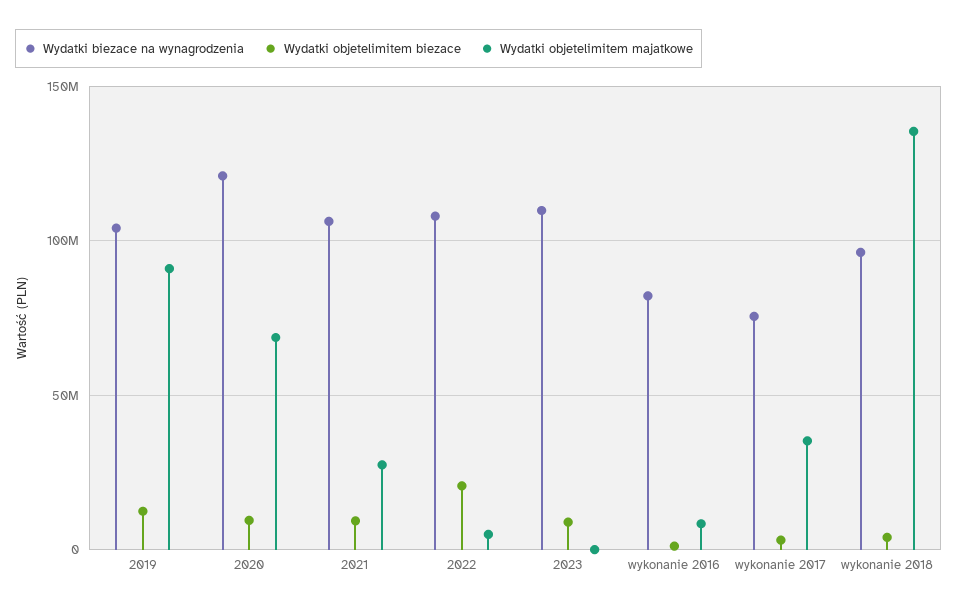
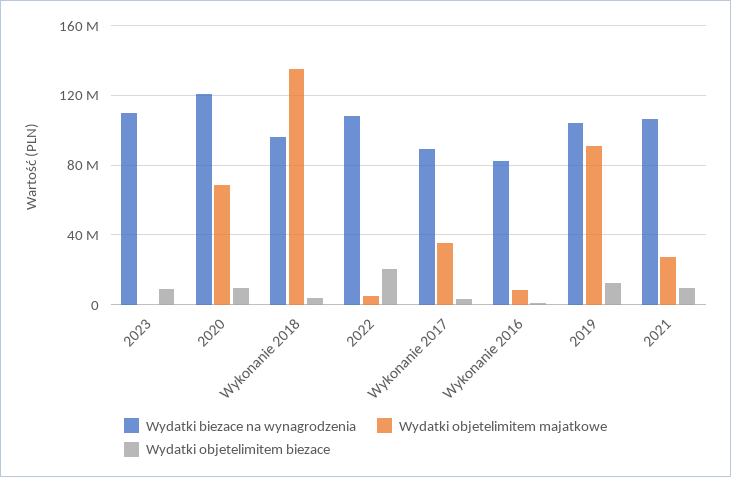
Wydatki biezace na wynagrodzenia, wykonanie 2017: 75000000 -> 90000000

